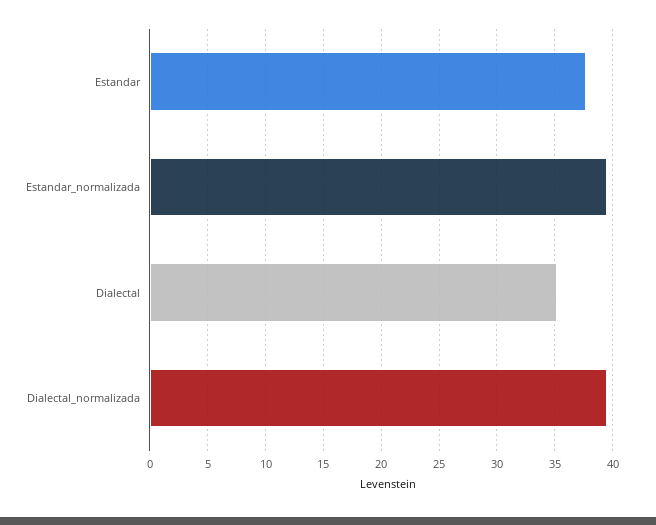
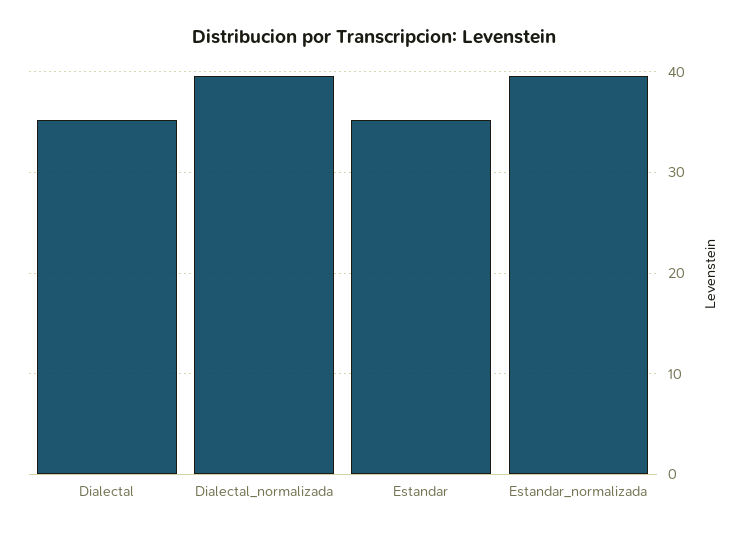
Estandar: 38 -> 35

